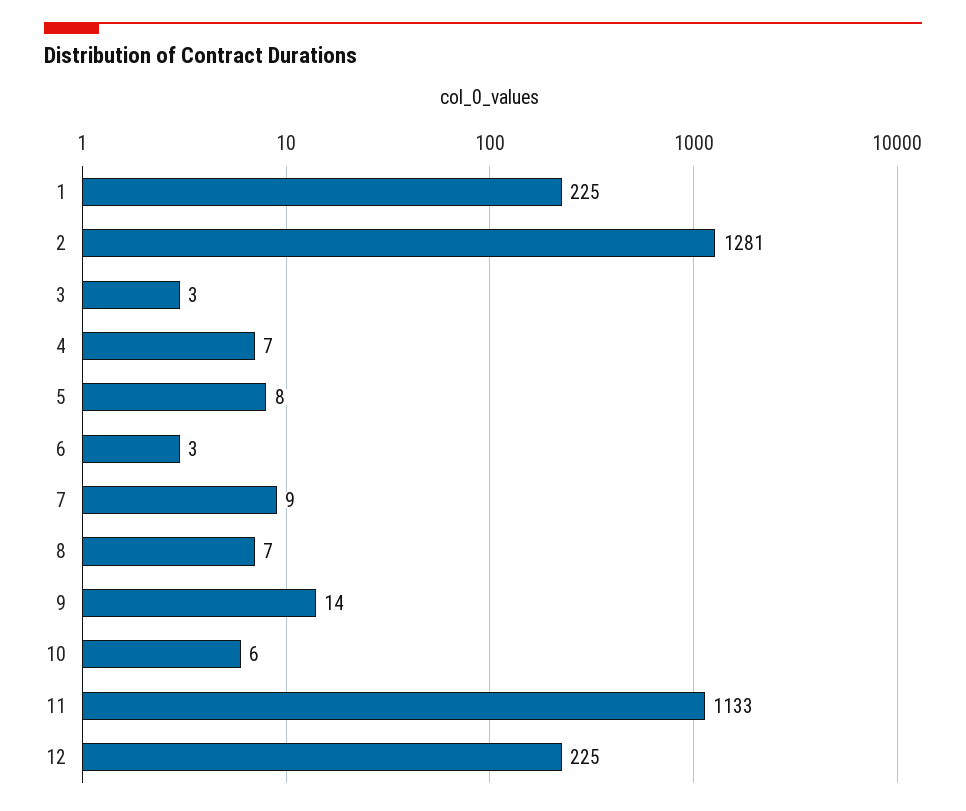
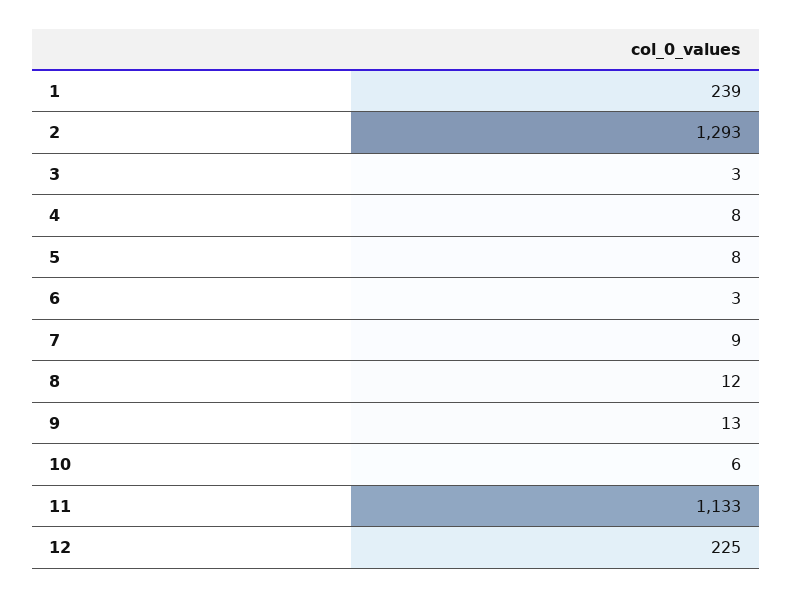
1: 225 -> 239
2: 1281 -> 1293
4: 7 -> 8
8: 7 -> 12
9: 14 -> 13

